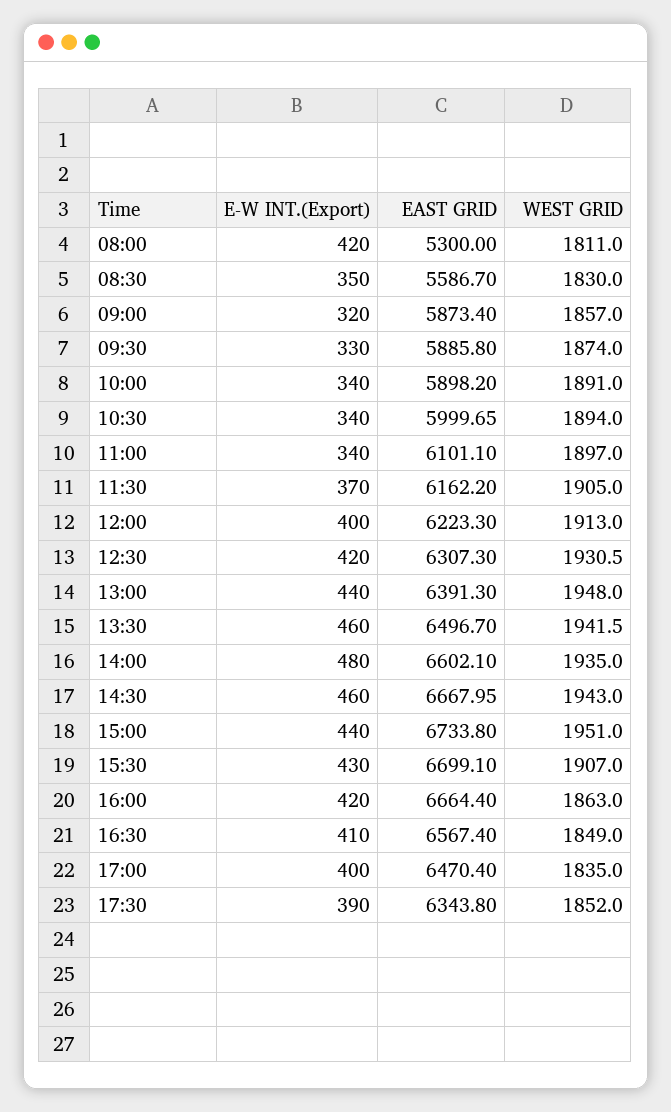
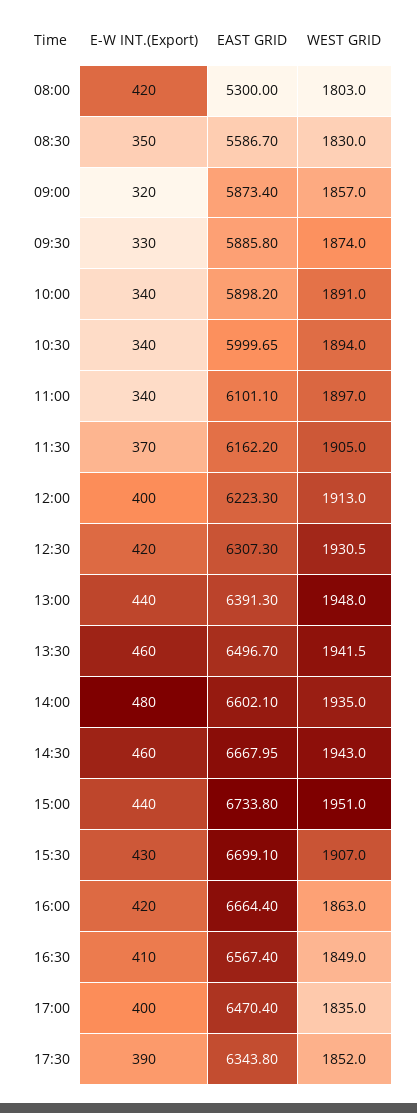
WEST GRID, 08:00: 1811 -> 1803

